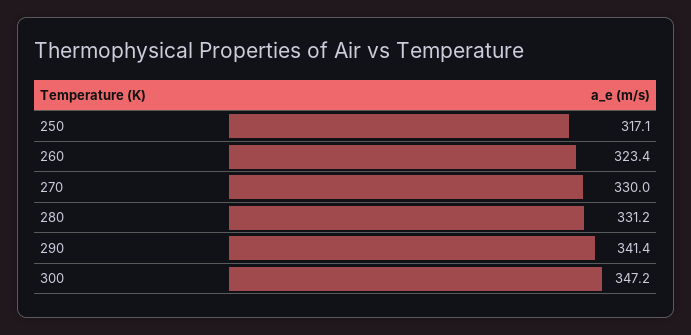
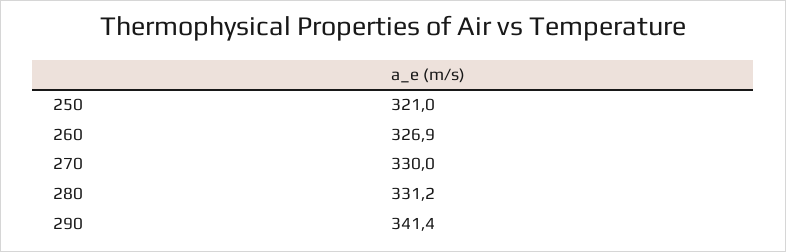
250: 317.1 -> 321
260: 323.4 -> 326.9
300: 347.2 -> none

